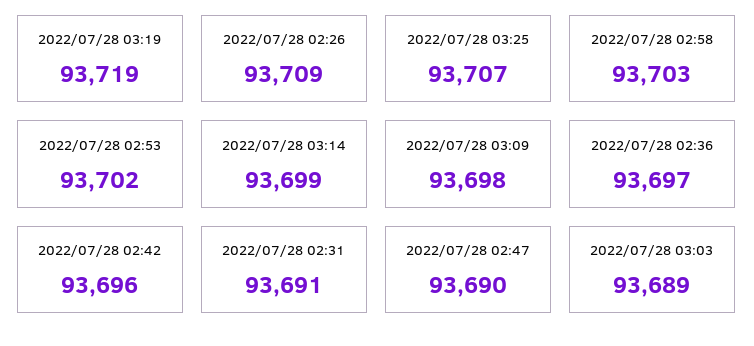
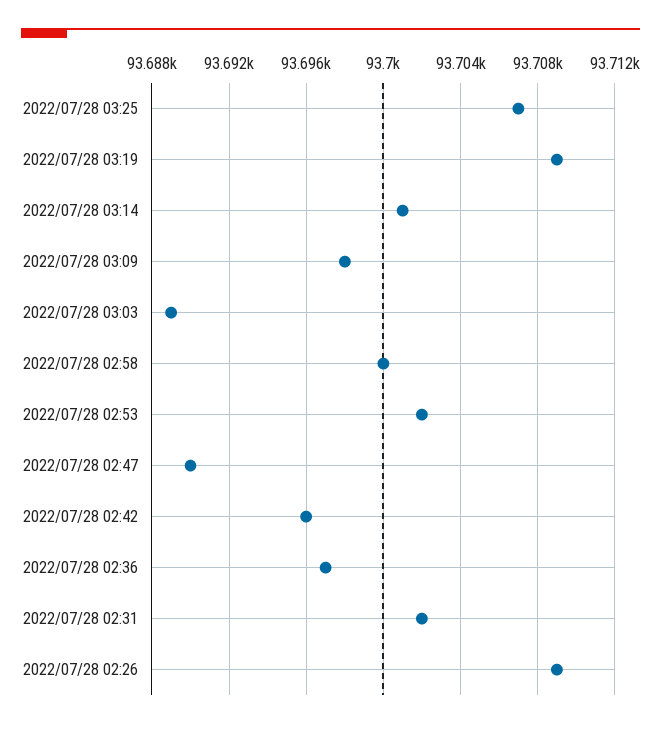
2022/07/28 03:19: 93719 -> 93709
2022/07/28 02:58: 93703 -> 93700
2022/07/28 03:14: 93699 -> 93701
2022/07/28 02:31: 93691 -> 93702

